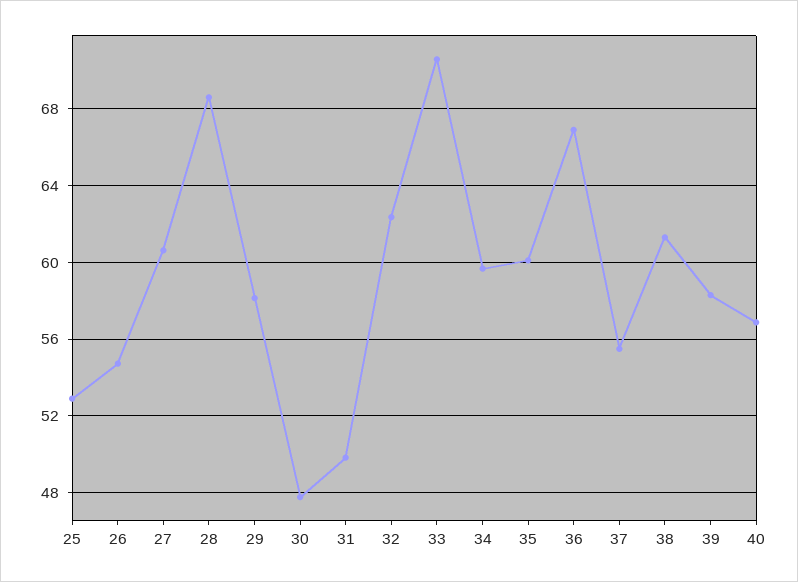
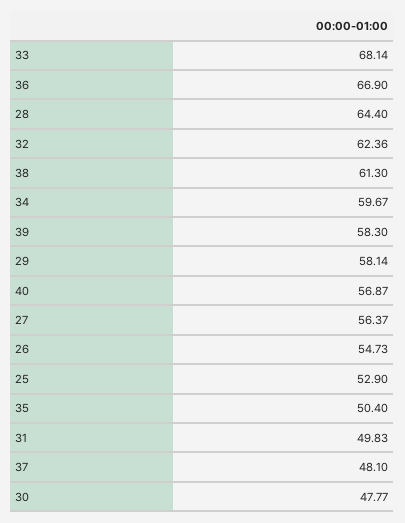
27: 60.5 -> 56.37
28: 68.5 -> 64.4
33: 70.5 -> 68.14
35: 60 -> 50.4
37: 55.5 -> 48.1

